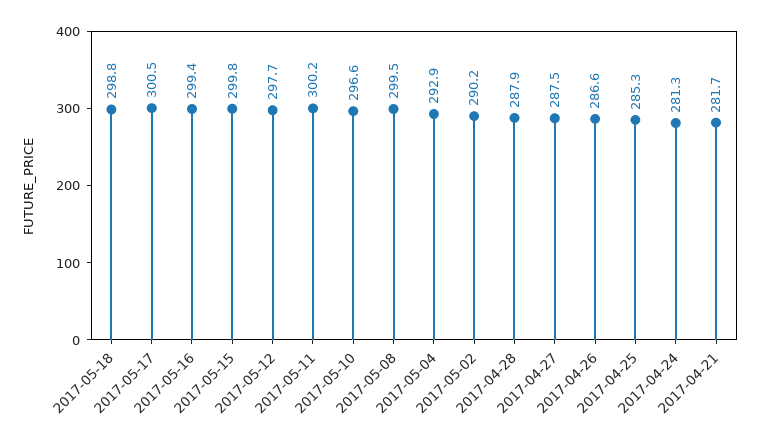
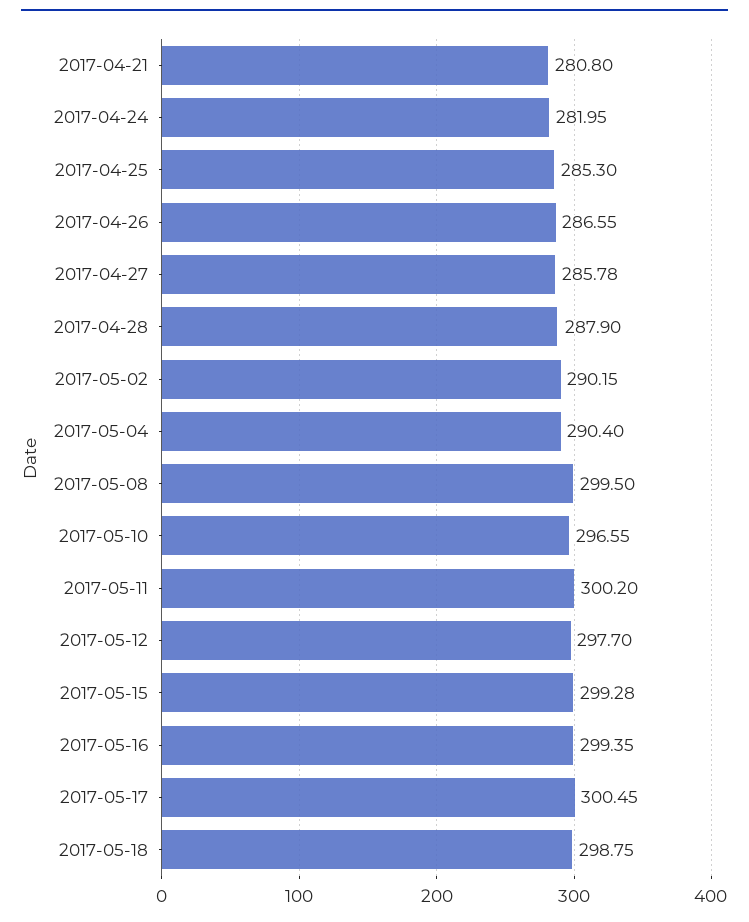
2017-05-15: 299.8 -> 299.28
2017-05-04: 292.9 -> 290.4
2017-04-27: 287.5 -> 285.78
2017-04-24: 281.3 -> 281.95
2017-04-21: 281.7 -> 280.8

